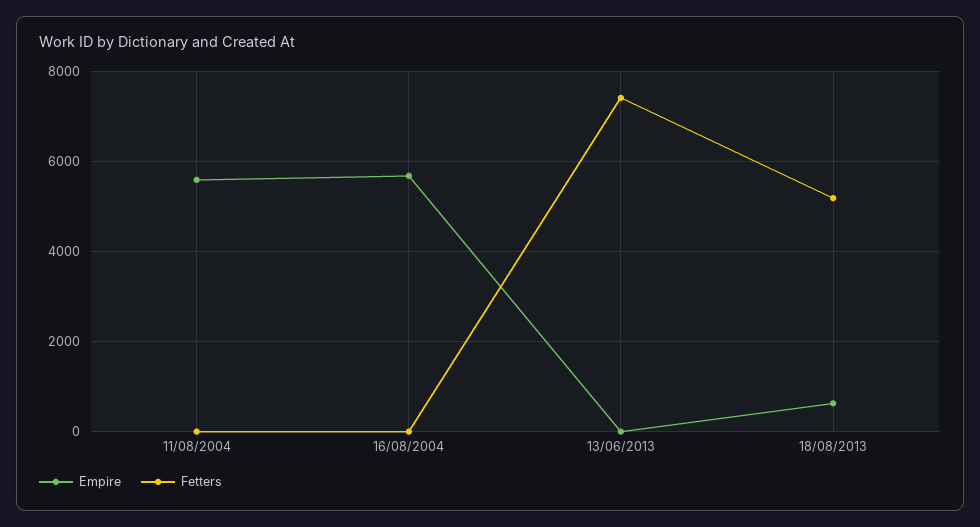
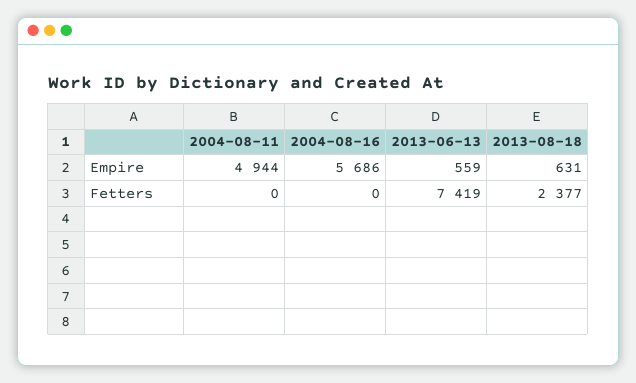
Empire, 11/08/2004: 5600 -> 4944
Empire, 13/06/2013: 0 -> 559
Fetters, 18/08/2013: 5200 -> 2377

